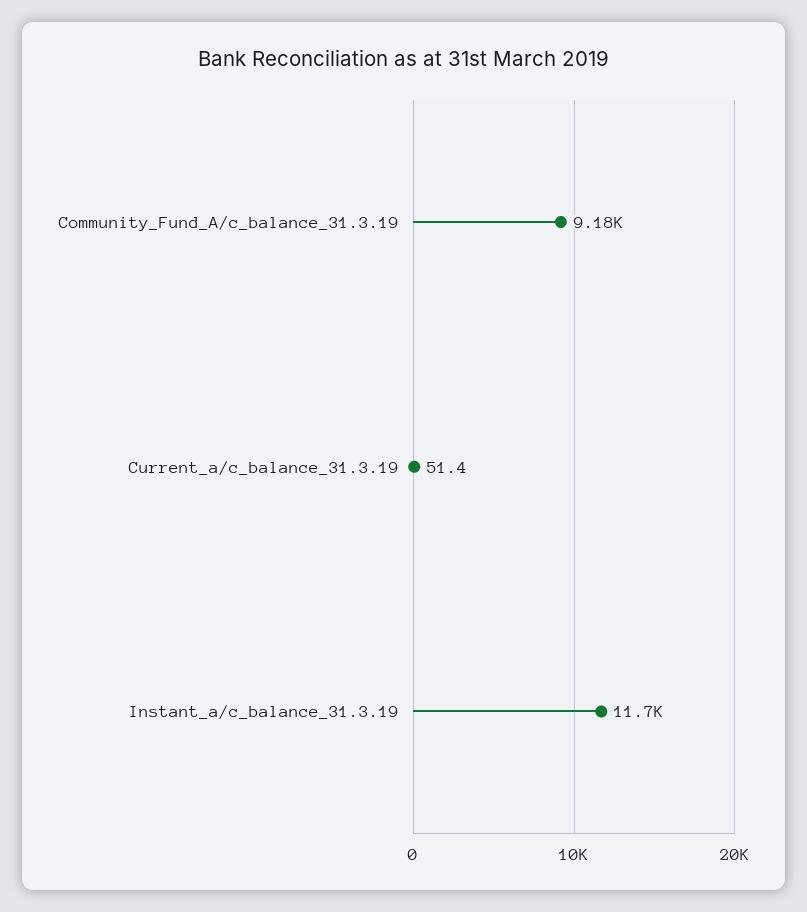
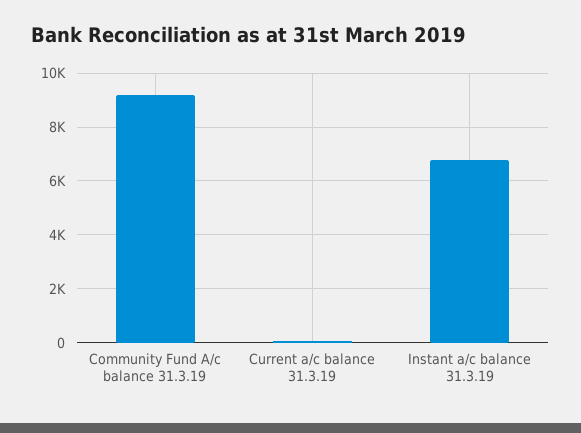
Instant_a/c_balance_31.3.19: 11700 -> 6750

